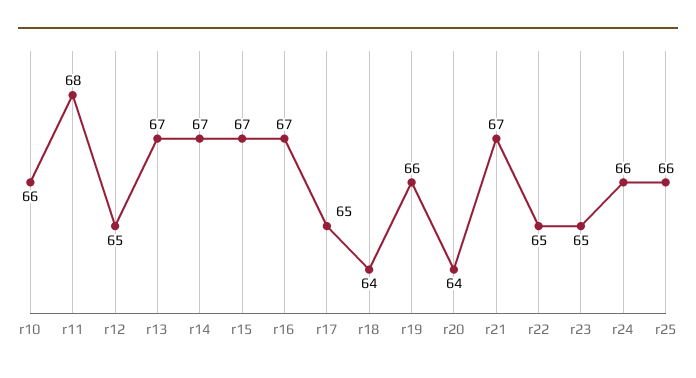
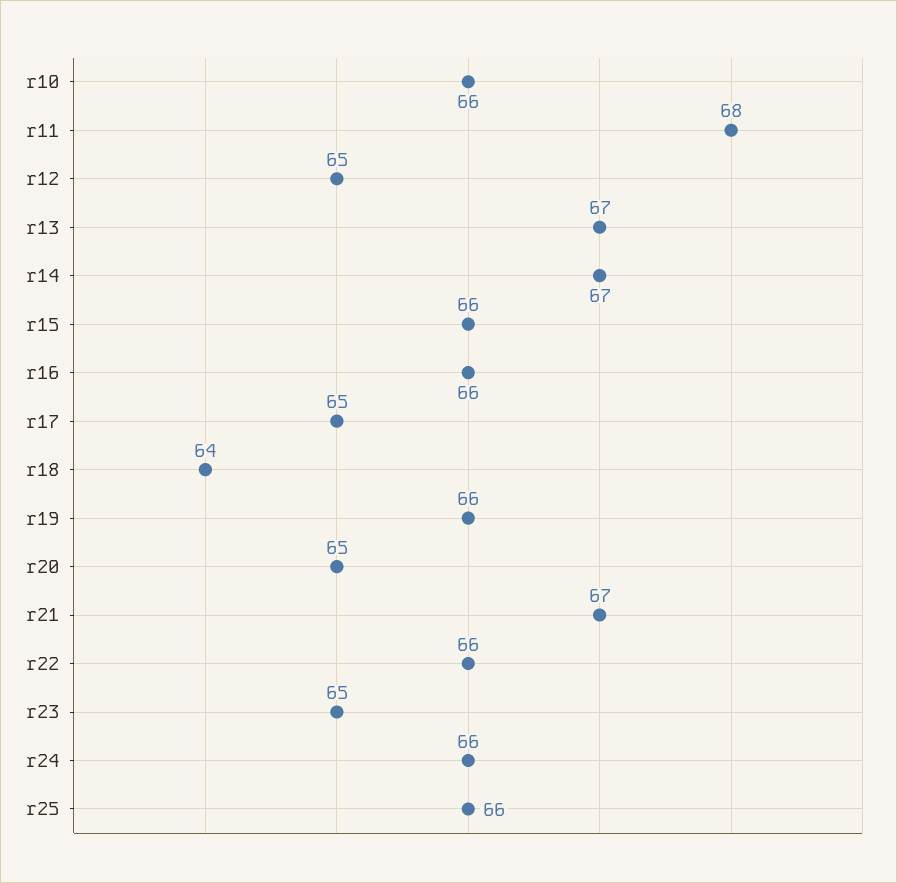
r15: 67 -> 66
r16: 67 -> 66
r20: 64 -> 65
r22: 65 -> 66

